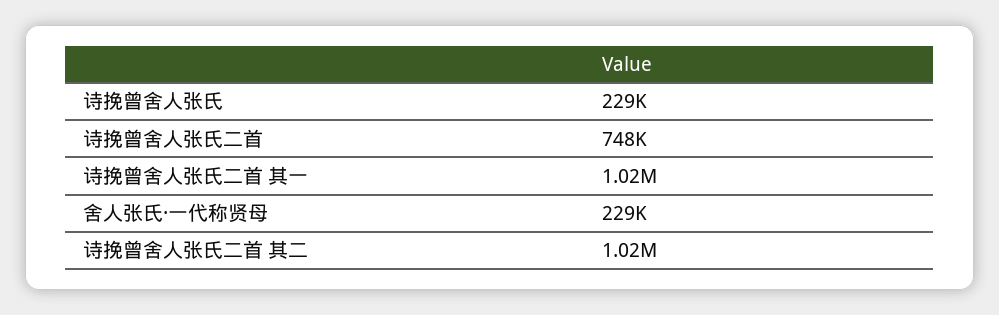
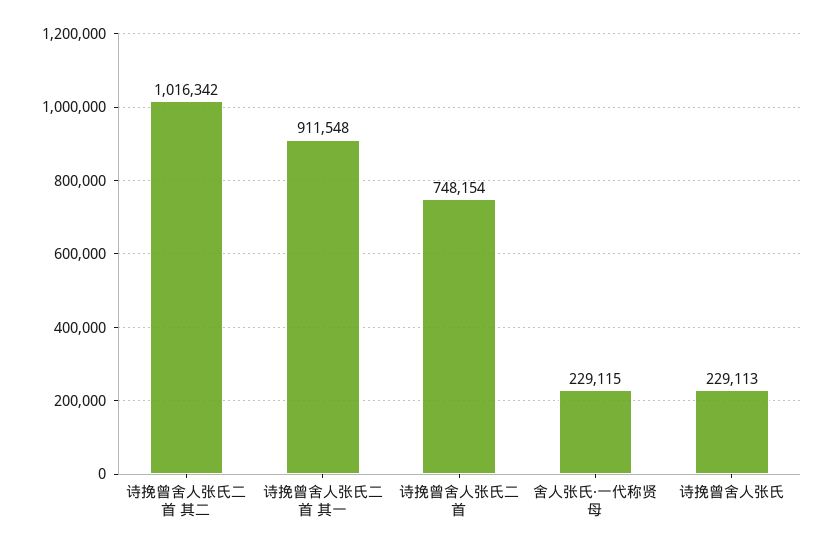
诗挽曾舍人张氏二首 其一: 1020000 -> 911548

